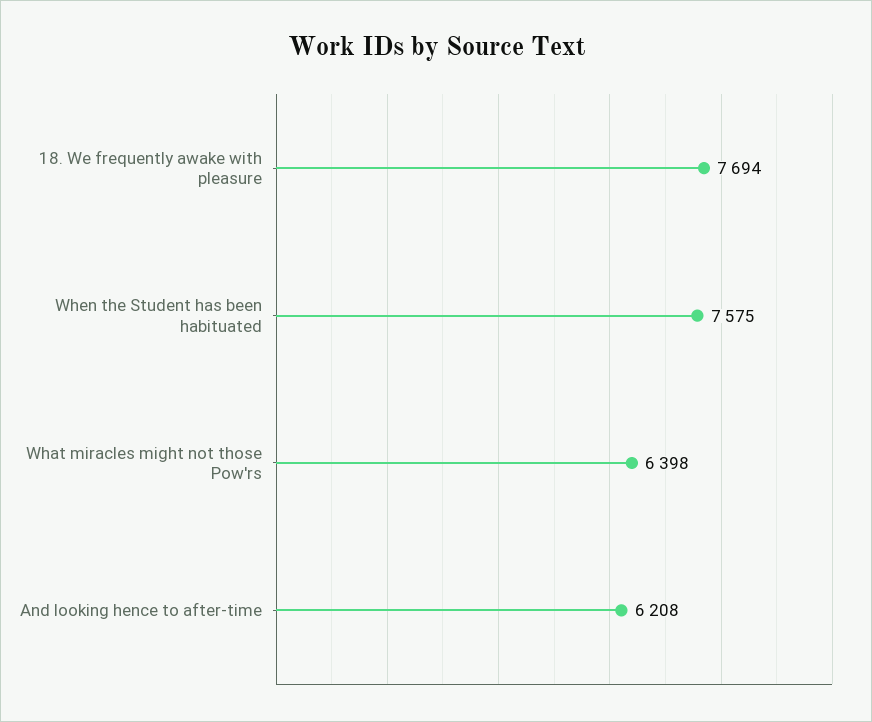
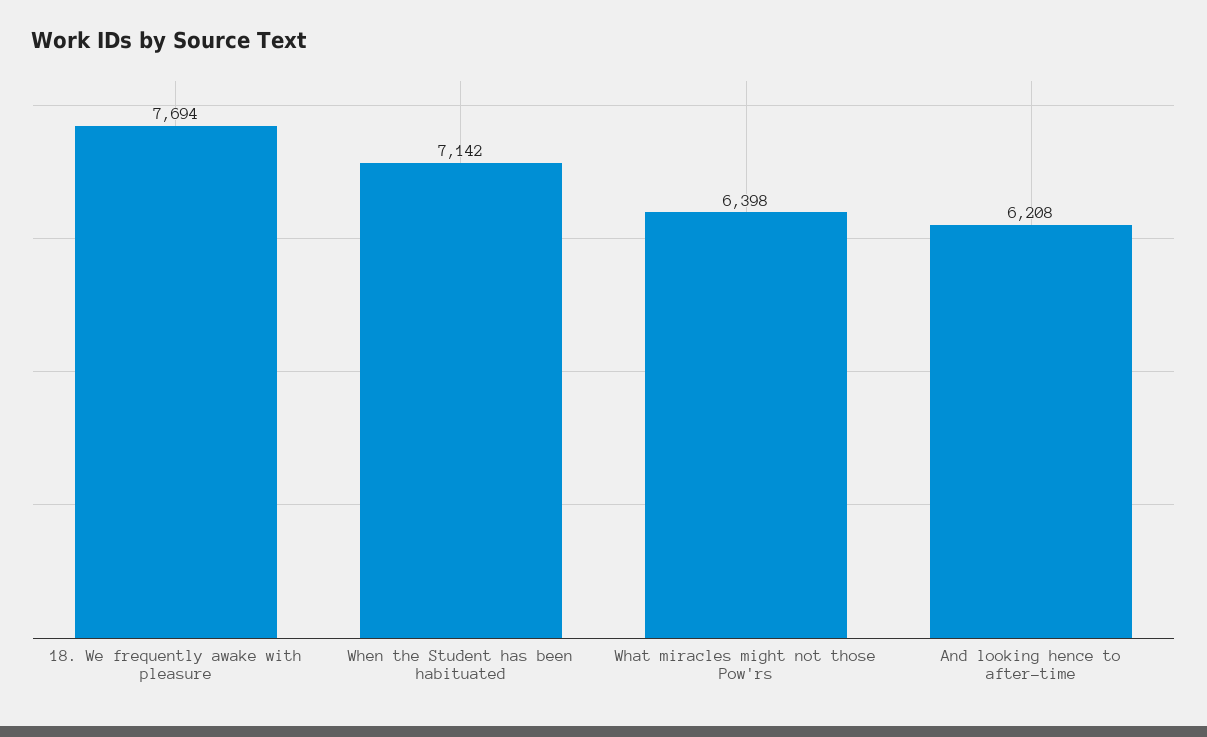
When the Student has been habituated: 7575 -> 7142

